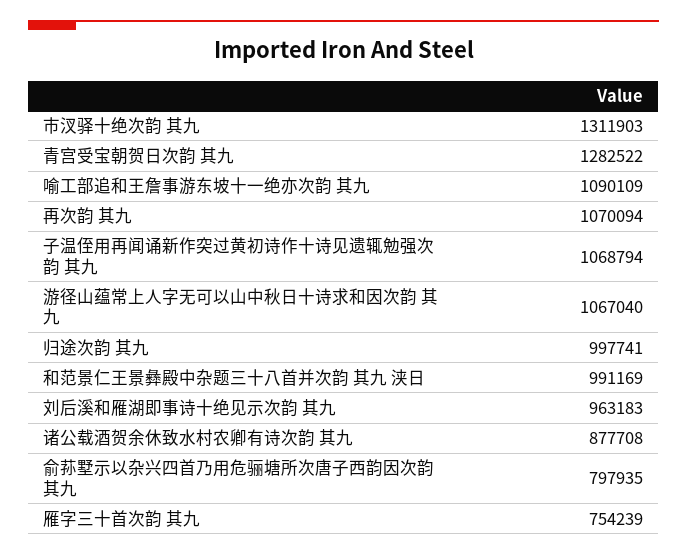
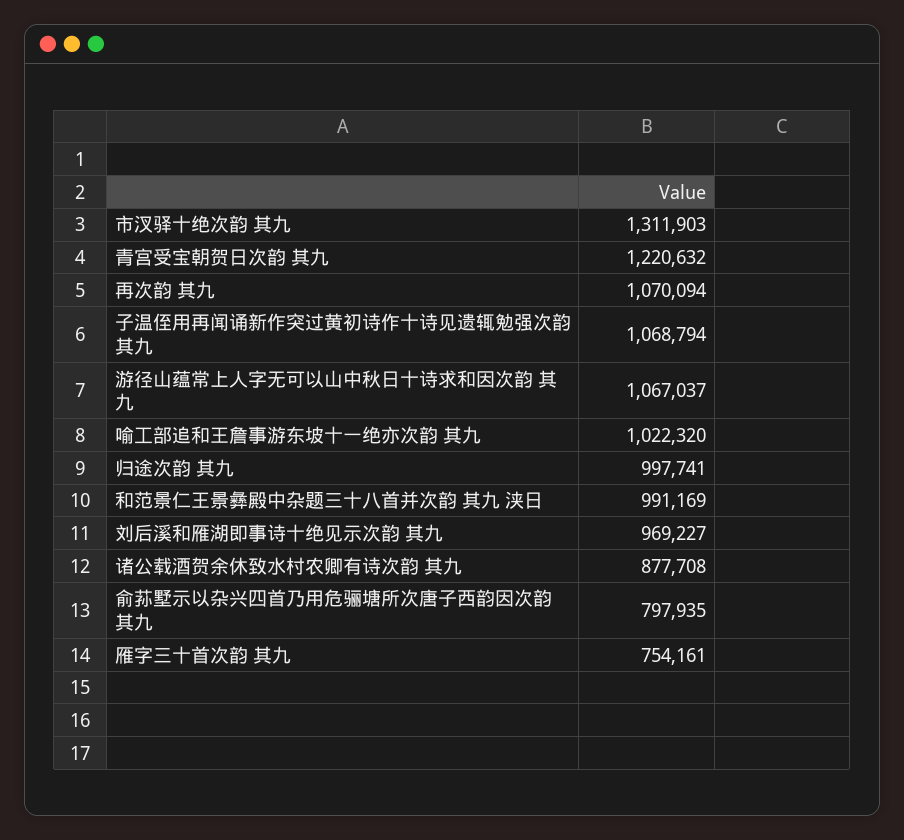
青宫受宝朝贺日次韵 其九: 1282522 -> 1220632
喻工部追和王詹事游东坡十一绝亦次韵 其九: 1090109 -> 1022320
游径山蕴常上人字无可以山中秋日十诗求和因次韵 其九: 1067040 -> 1067037
刘后溪和雁湖即事诗十绝见示次韵 其九: 963183 -> 969227
雁字三十首次韵 其九: 754239 -> 754161

